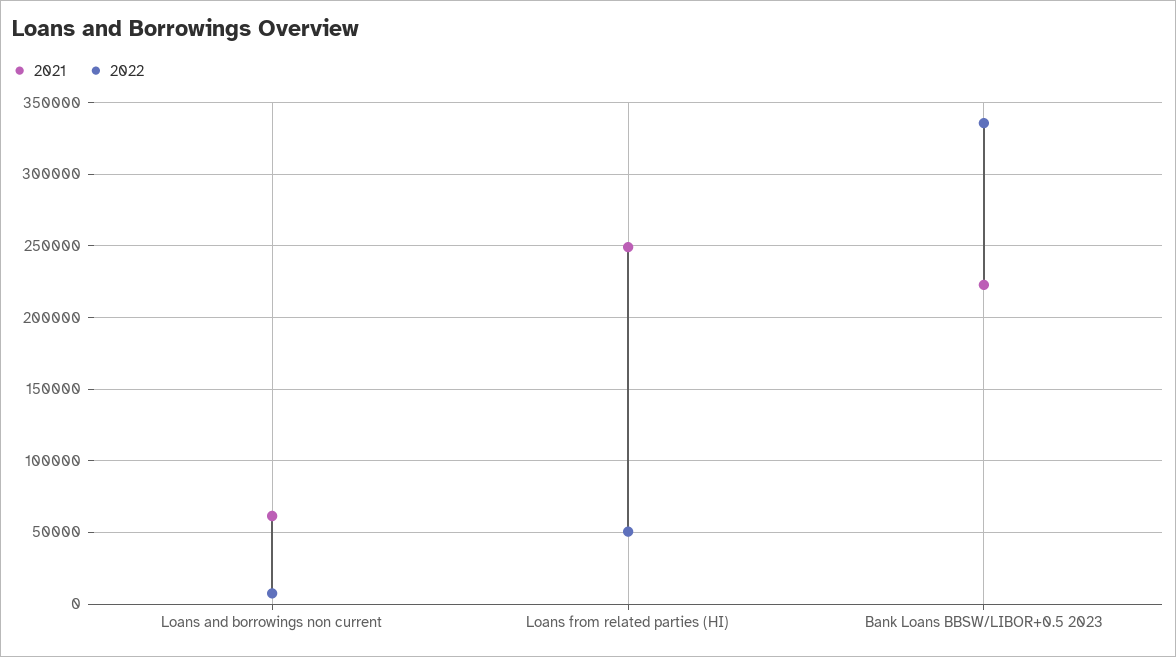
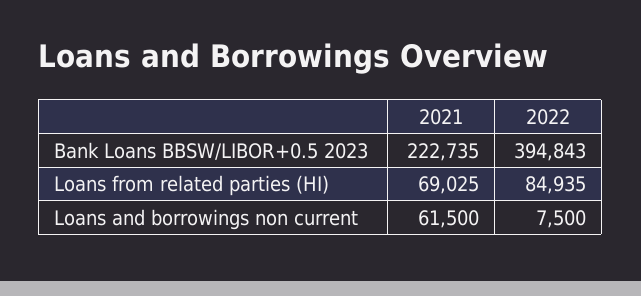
2021, Loans from related parties (HI): 250000 -> 69025
2022, Loans from related parties (HI): 50000 -> 84935
2022, Bank Loans BBSW/LIBOR+0.5 2023: 335000 -> 394843

